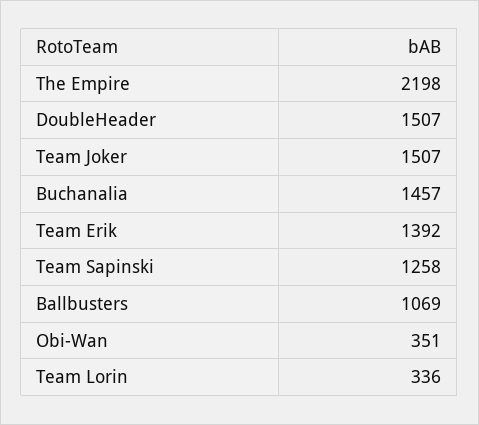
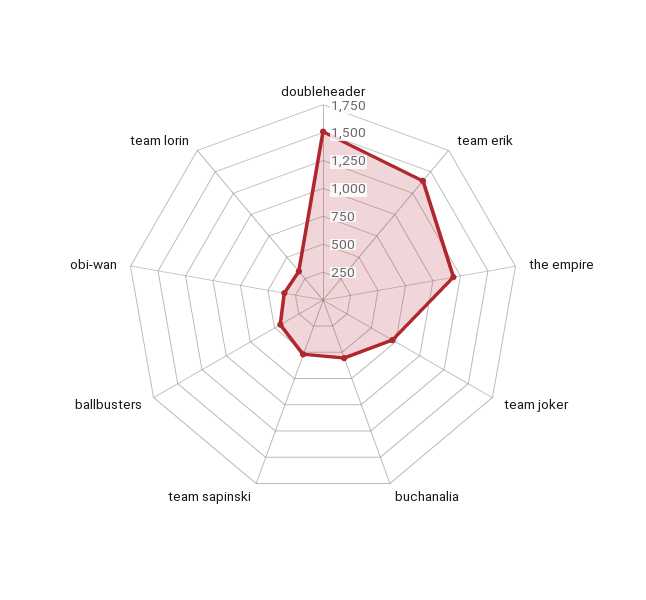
The Empire: 2198 -> 1250
Team Joker: 1507 -> 750
Buchanalia: 1457 -> 500
Team Sapinski: 1258 -> 500
Ballbusters: 1069 -> 500

